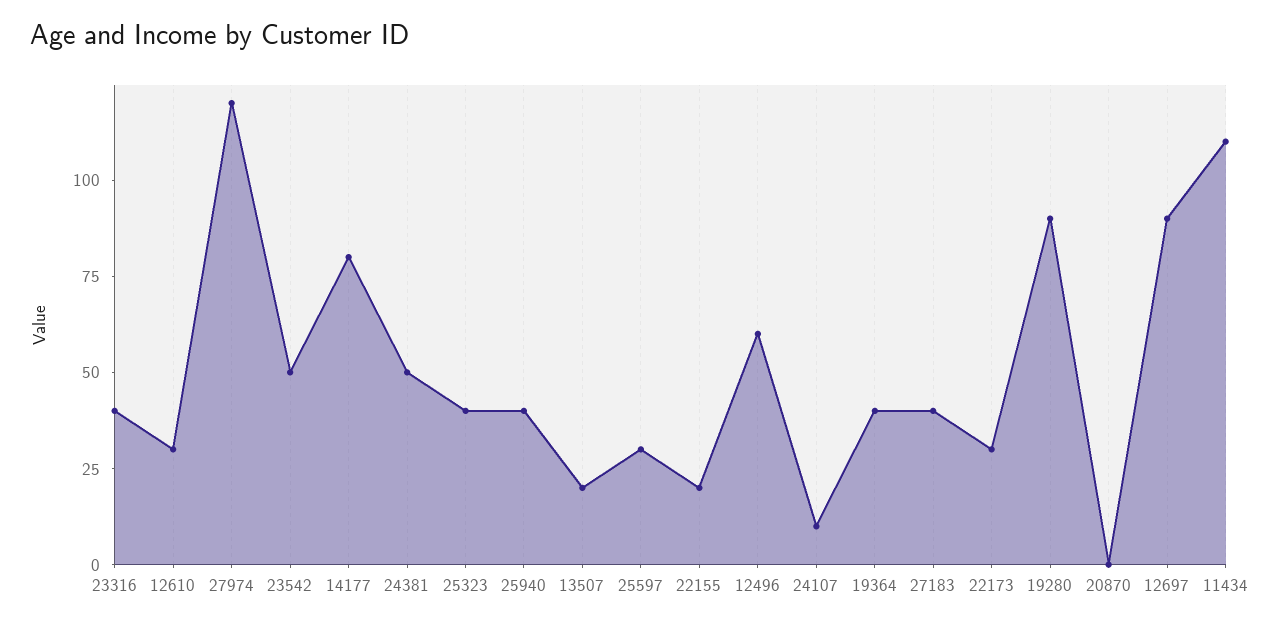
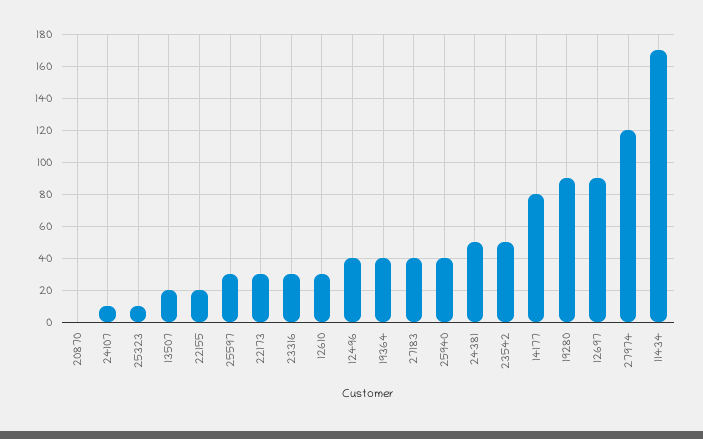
23316: 40 -> 30
25323: 40 -> 10
12496: 60 -> 40
11434: 110 -> 170

